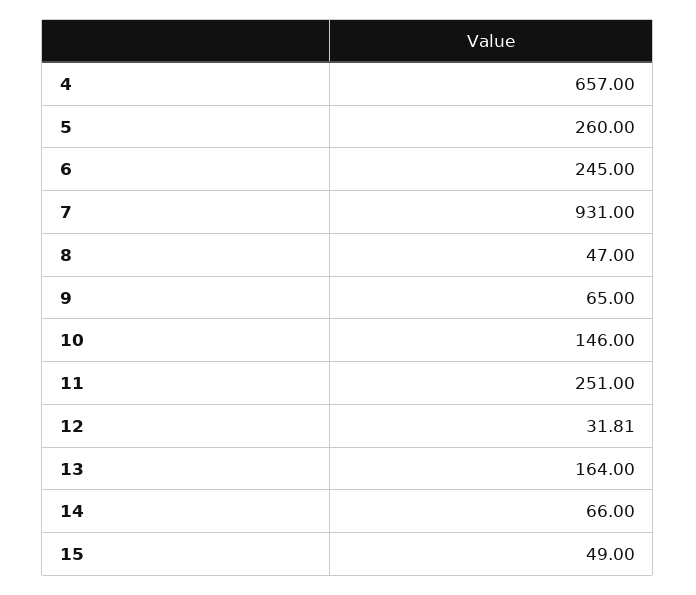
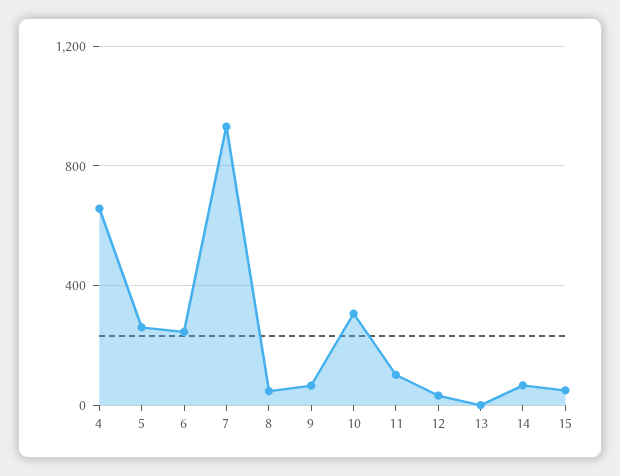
10: 146 -> 300
11: 251 -> 100
13: 164 -> 0

